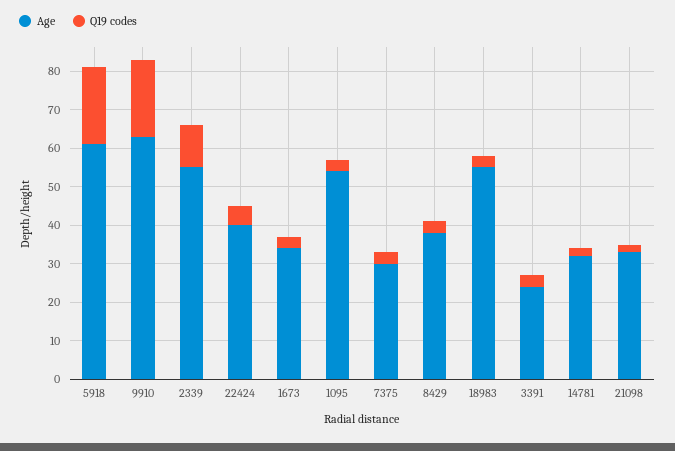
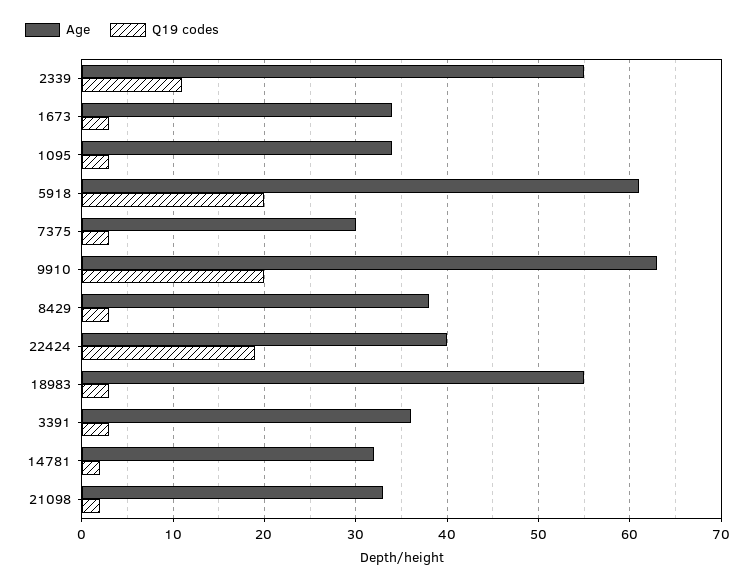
Q19 codes, 22424: 5 -> 19
Age, 1095: 55 -> 34
Age, 3391: 25 -> 36

